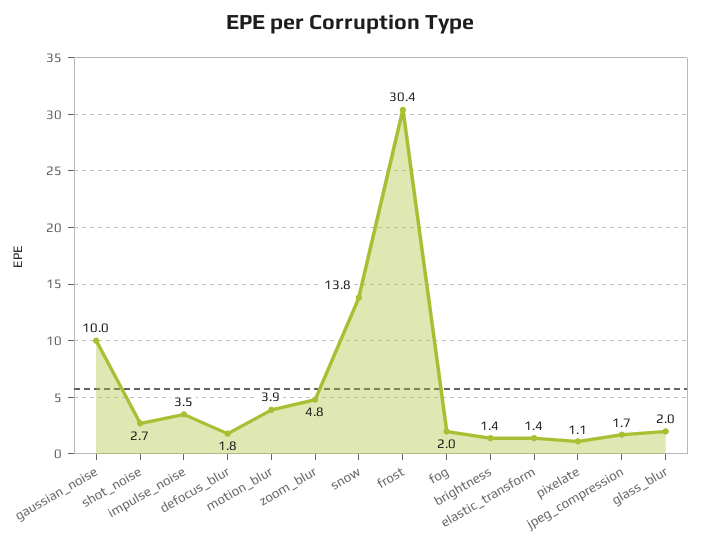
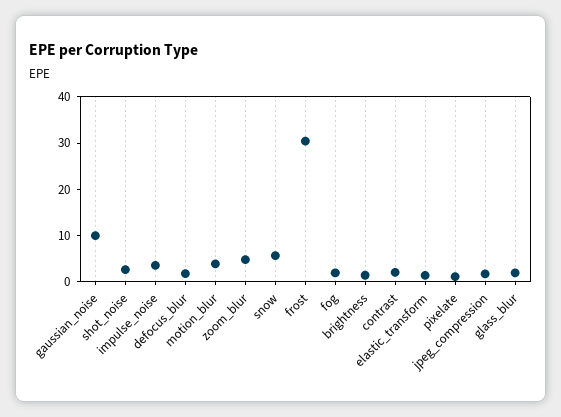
snow: 13.8 -> 6
contrast: none -> 2

